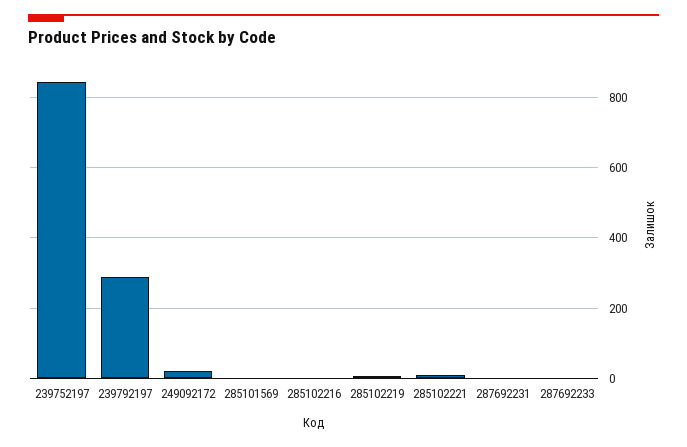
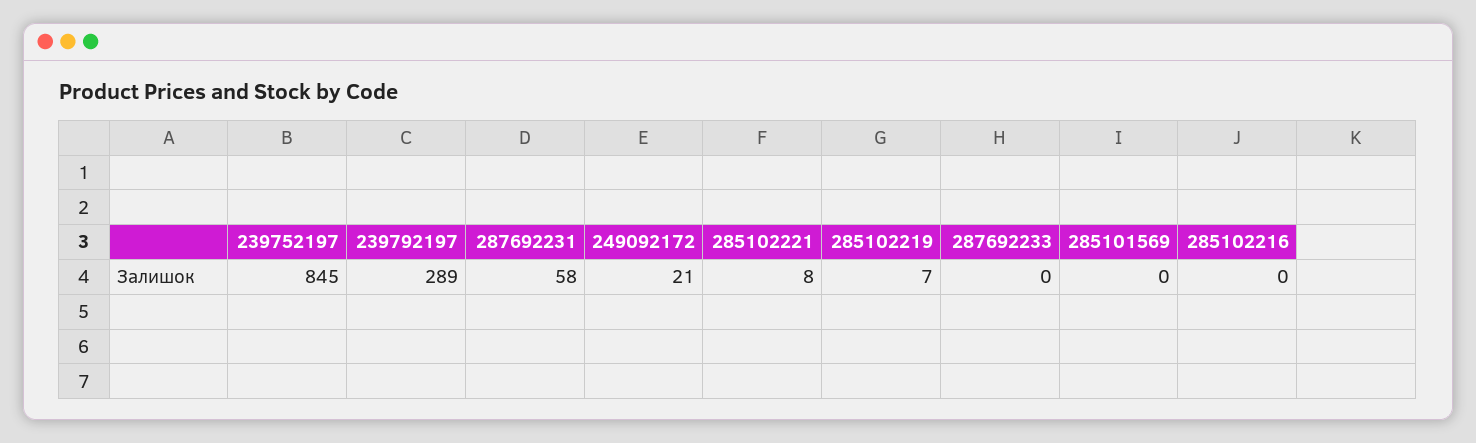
287692231: 0 -> 58

